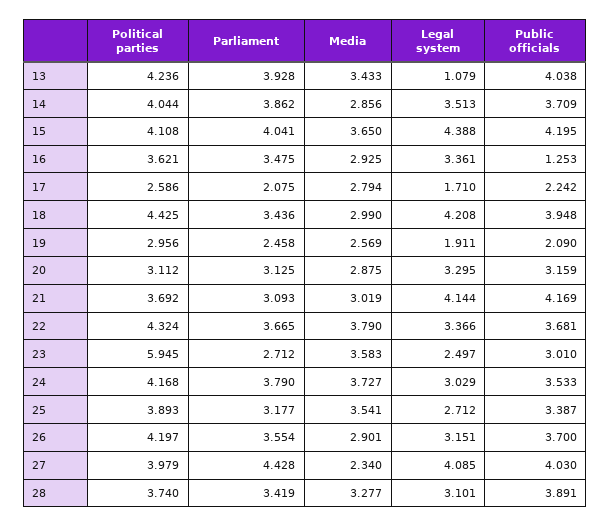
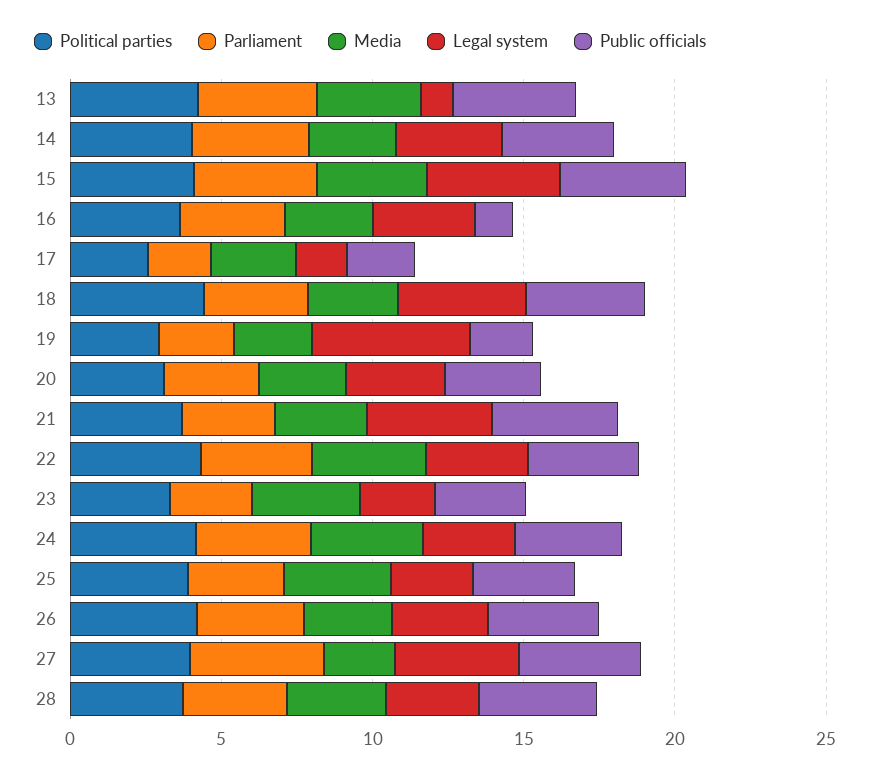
Legal system, 19: 1.911 -> 5
Political parties, 23: 5.945 -> 3

